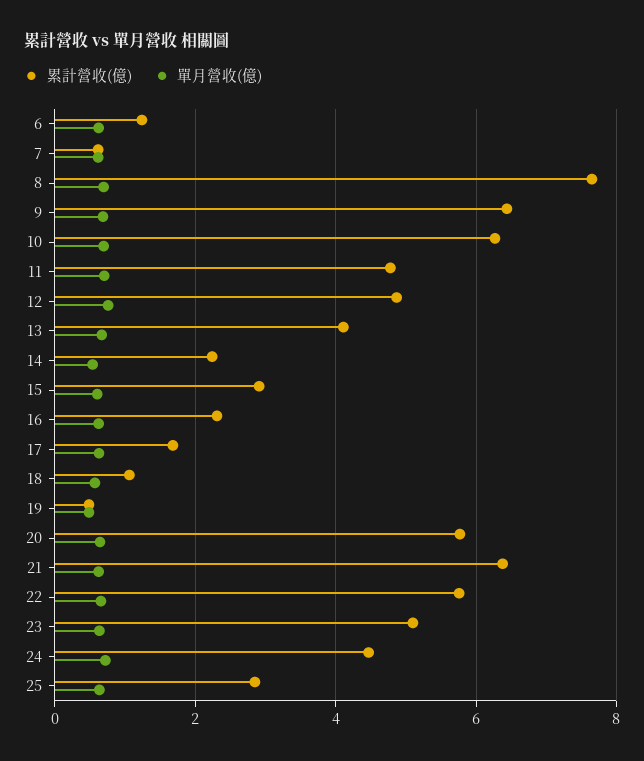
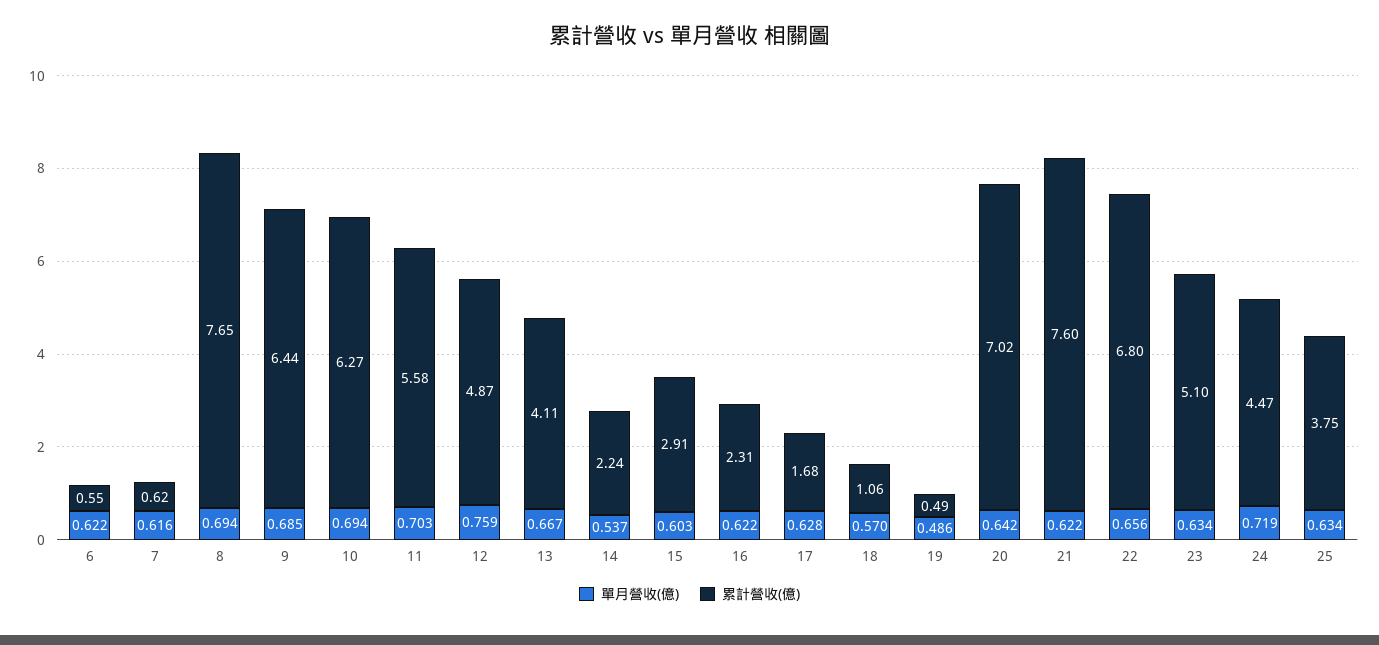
累計營收(億), 6: 1.2 -> 0.55
累計營收(億), 11: 4.8 -> 5.58
累計營收(億), 20: 5.8 -> 7.02
累計營收(億), 21: 6.4 -> 7.6
累計營收(億), 22: 5.8 -> 6.8
累計營收(億), 25: 2.8 -> 3.75

